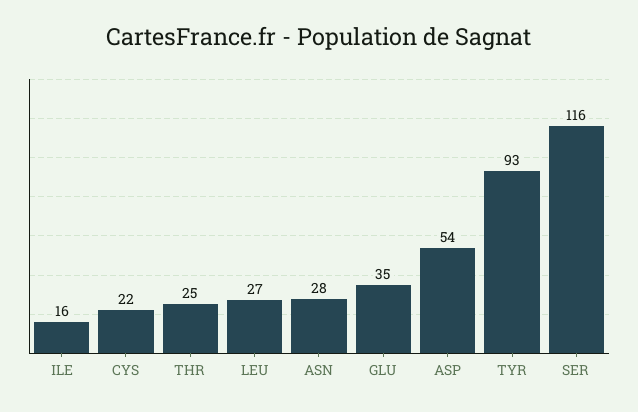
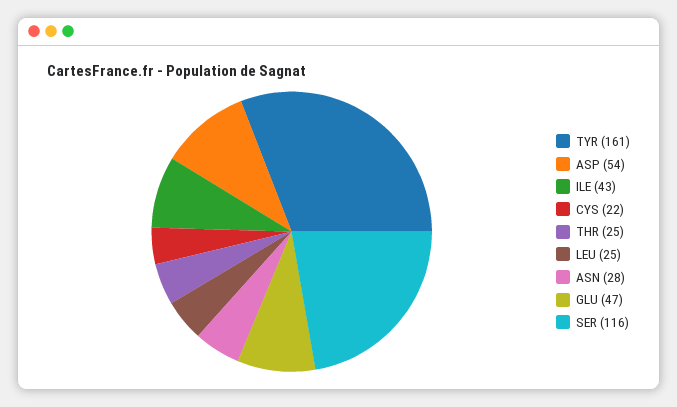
ILE: 16 -> 43
LEU: 27 -> 25
GLU: 35 -> 47
TYR: 93 -> 161

